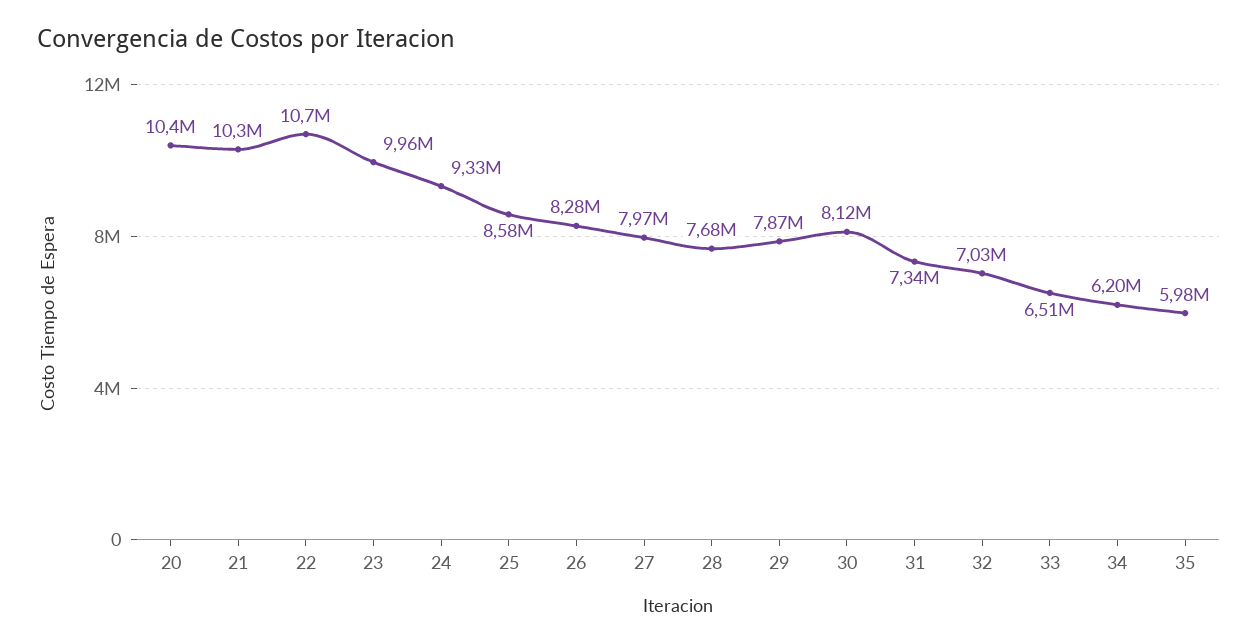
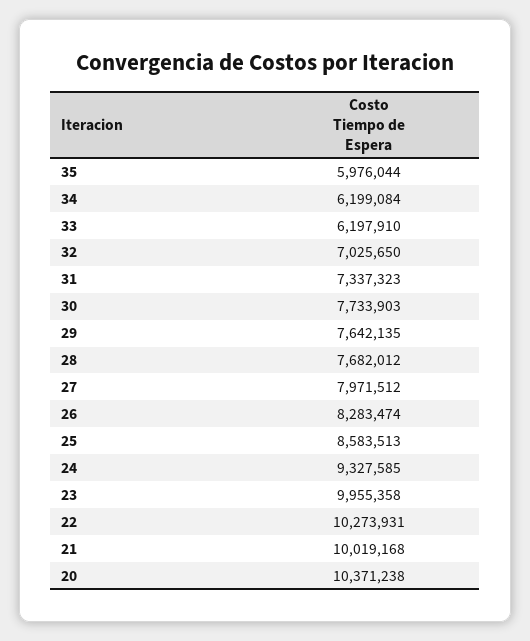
21: 10300000 -> 10019168
22: 10700000 -> 10273931
29: 7870000 -> 7642135
30: 8120000 -> 7733903
33: 6510000 -> 6197910

